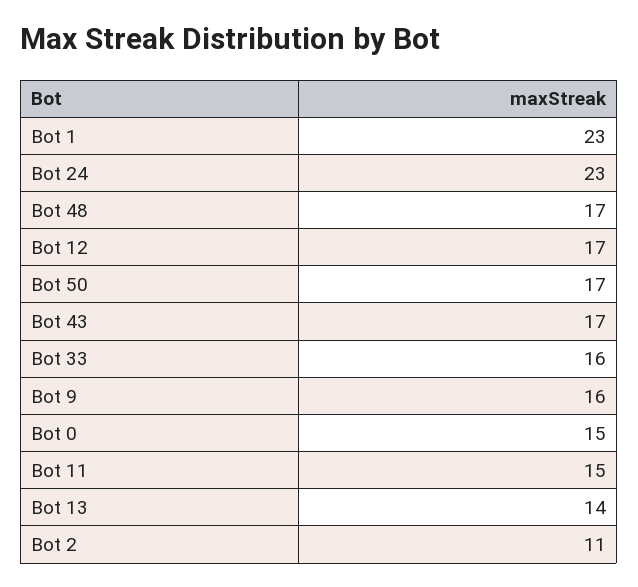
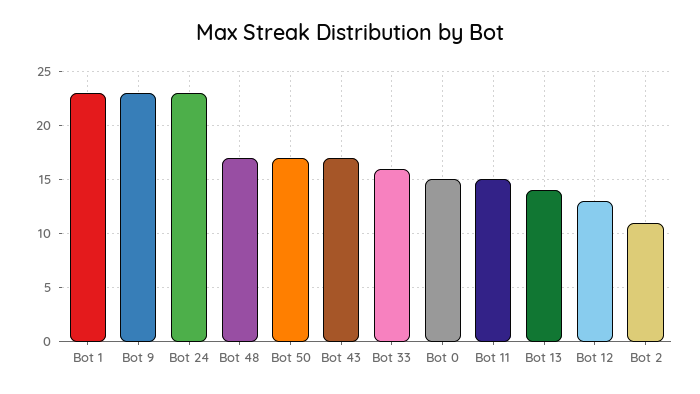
Bot 12: 17 -> 13
Bot 9: 16 -> 23

